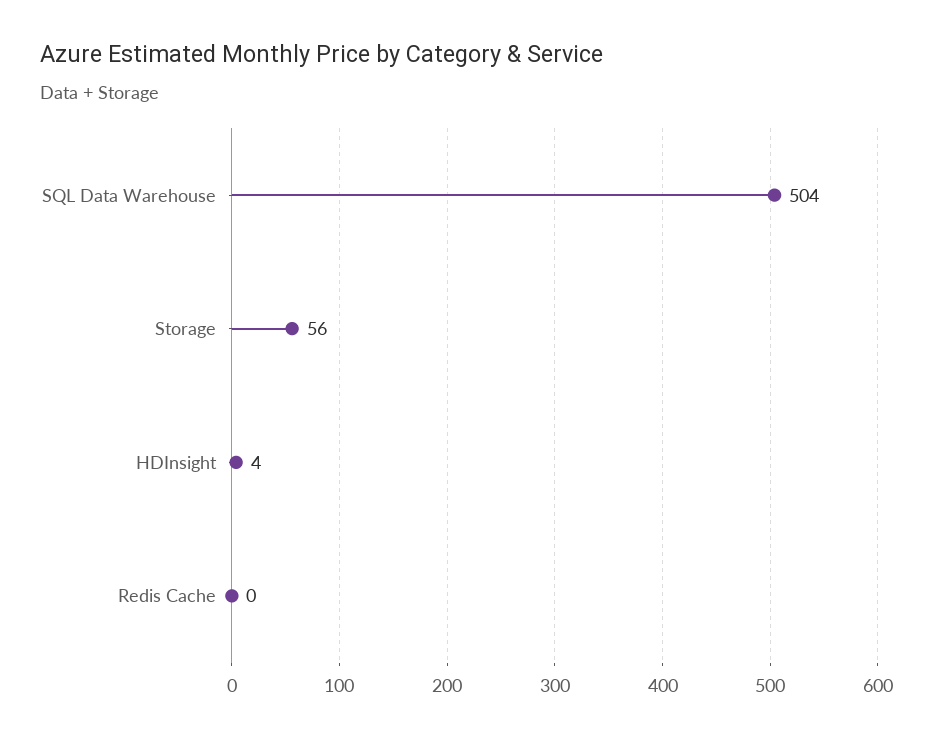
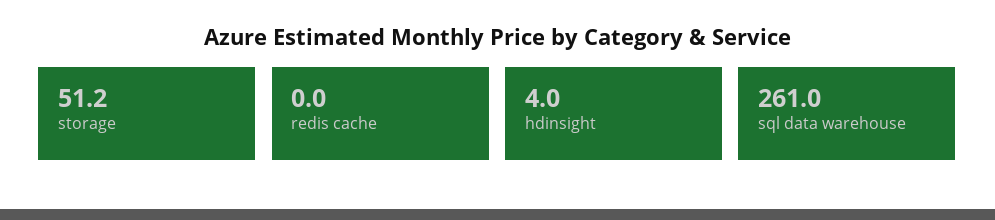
SQL Data Warehouse: 504 -> 261
Storage: 56 -> 51.2

